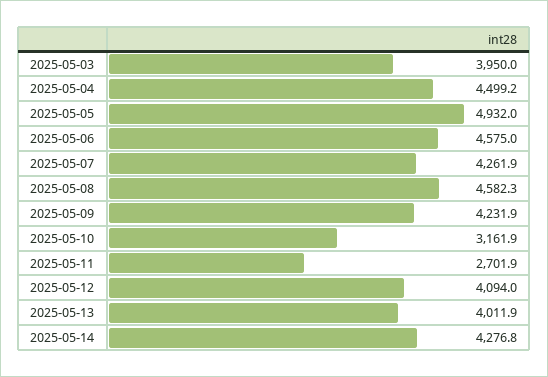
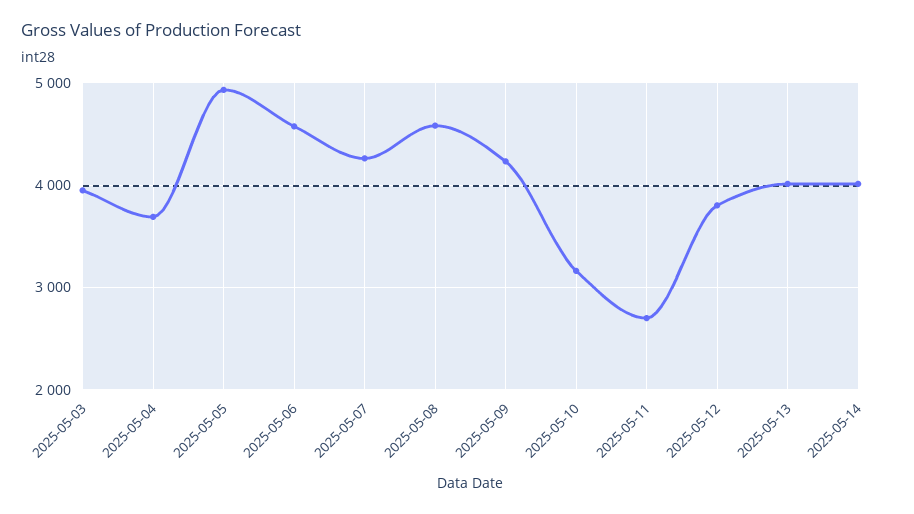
2025-05-04: 4499.2 -> 3700
2025-05-12: 4094 -> 3800
2025-05-14: 4276.8 -> 4000

